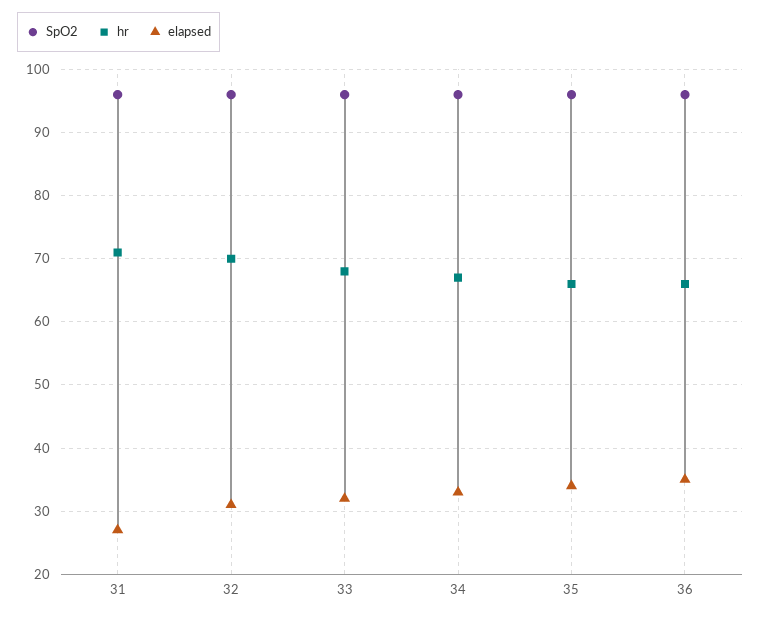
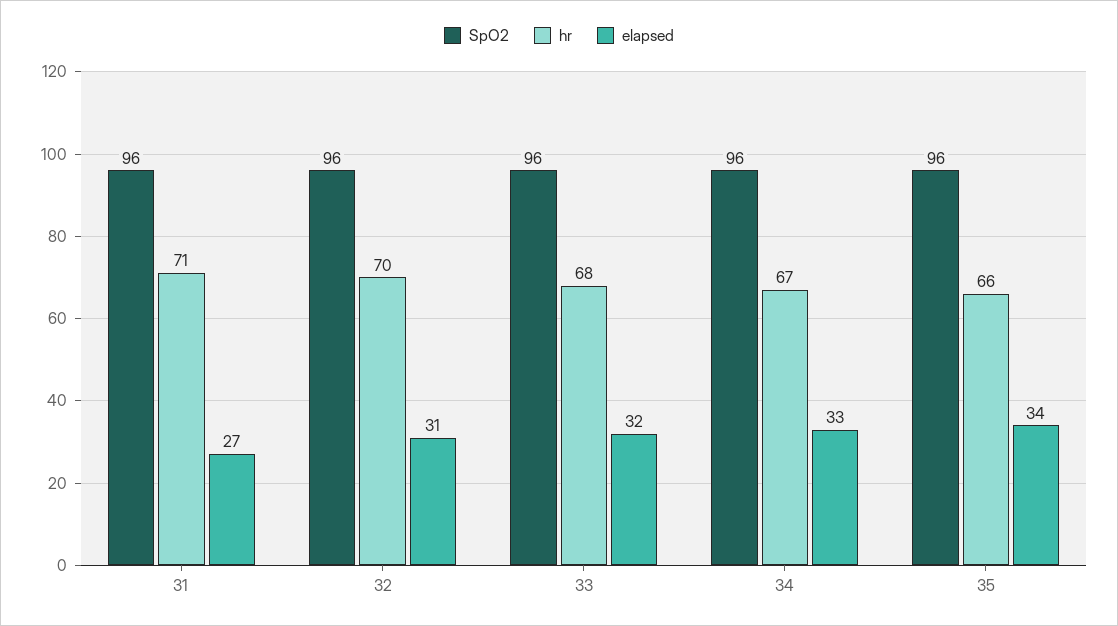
SpO2, 36: 96 -> none
hr, 36: 66 -> none
elapsed, 36: 35 -> none

